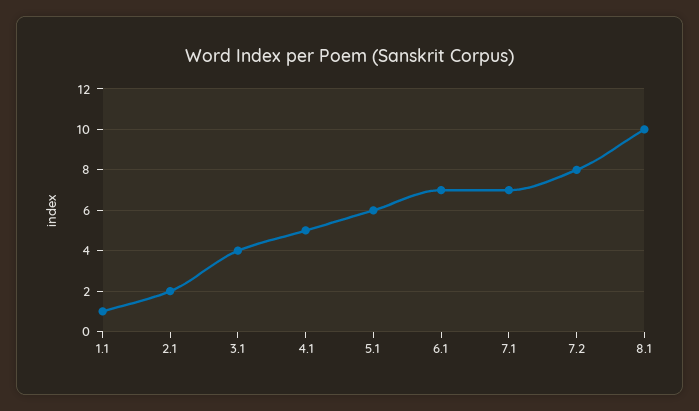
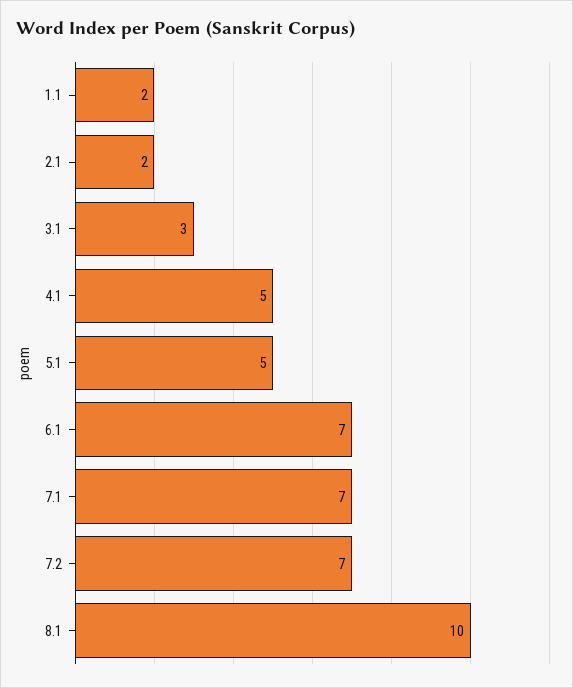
1.1: 1 -> 2
3.1: 4 -> 3
5.1: 6 -> 5
7.2: 8 -> 7

